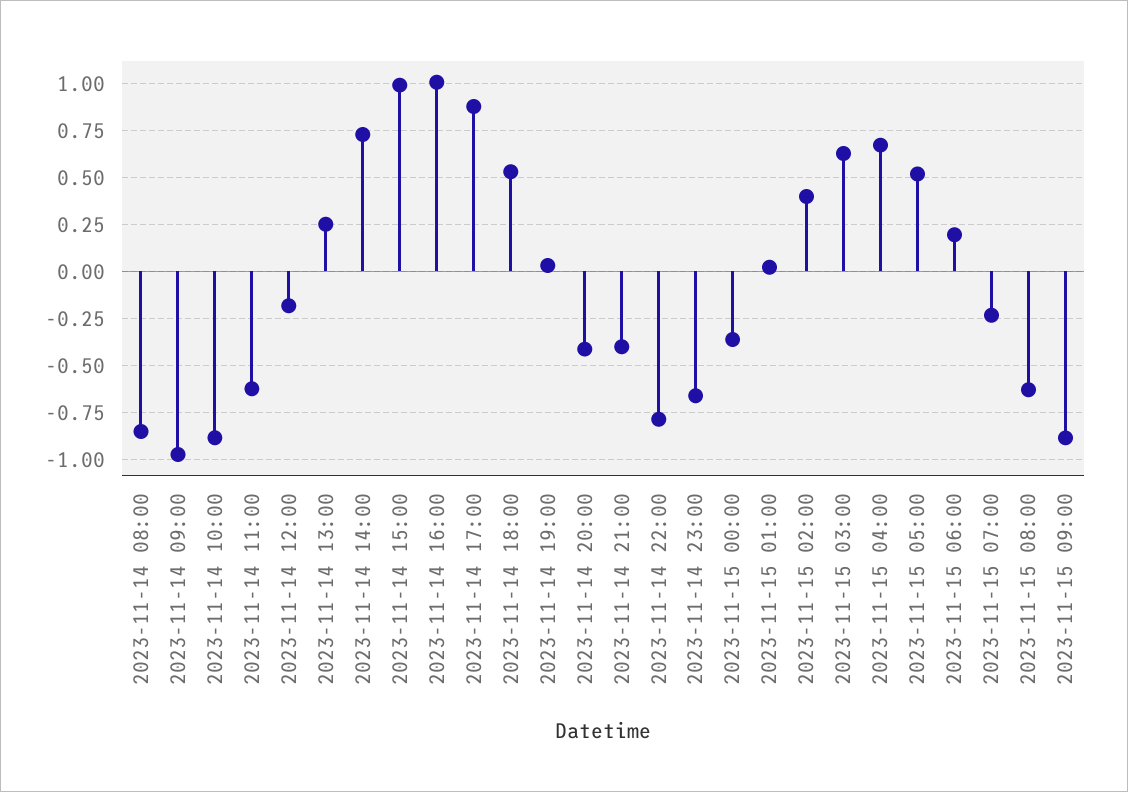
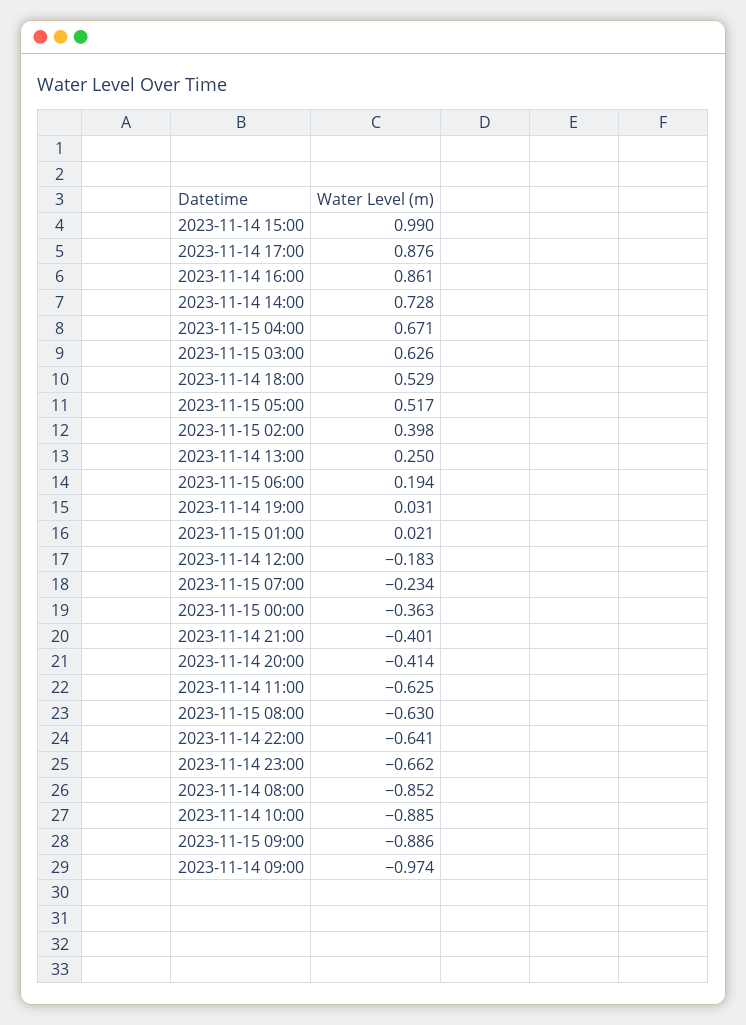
2023-11-14 16:00: 1 -> 0.861
2023-11-14 22:00: -0.8 -> -0.641

